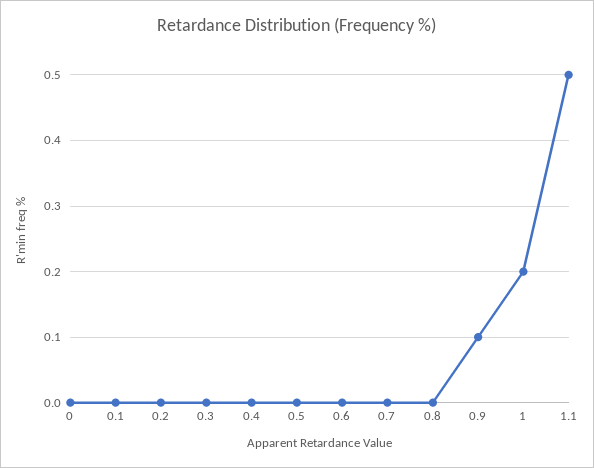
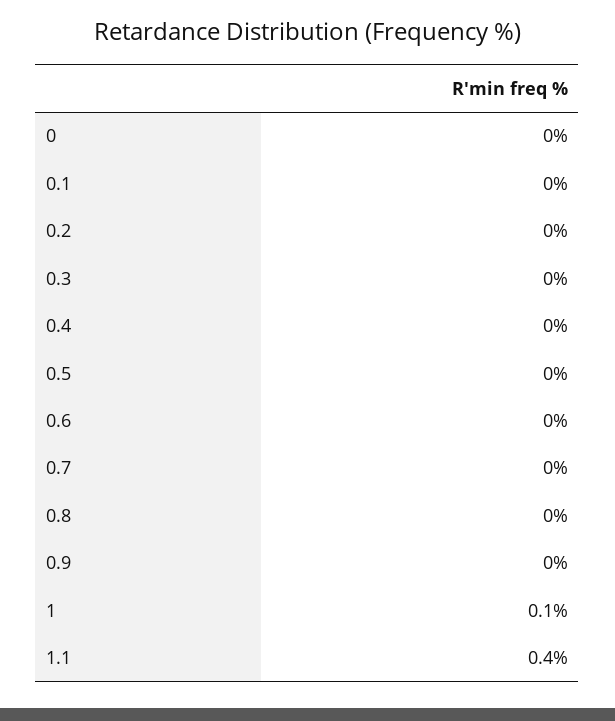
0.9: 0.1 -> 0
1: 0.2 -> 0.1
1.1: 0.5 -> 0.4

